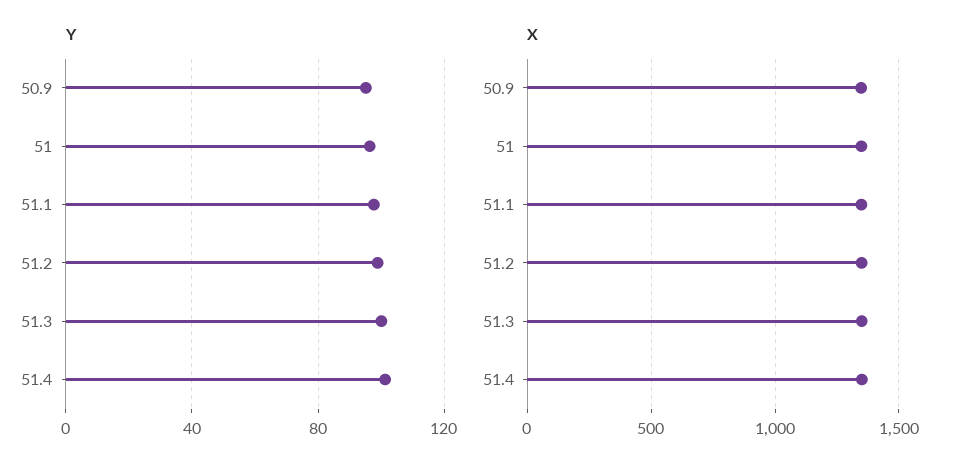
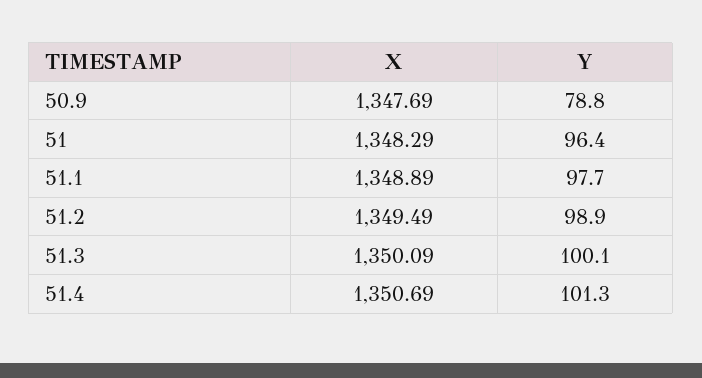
Y, 50.9: 95 -> 78.8

